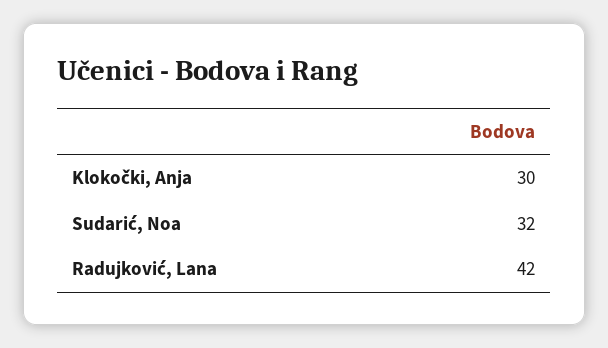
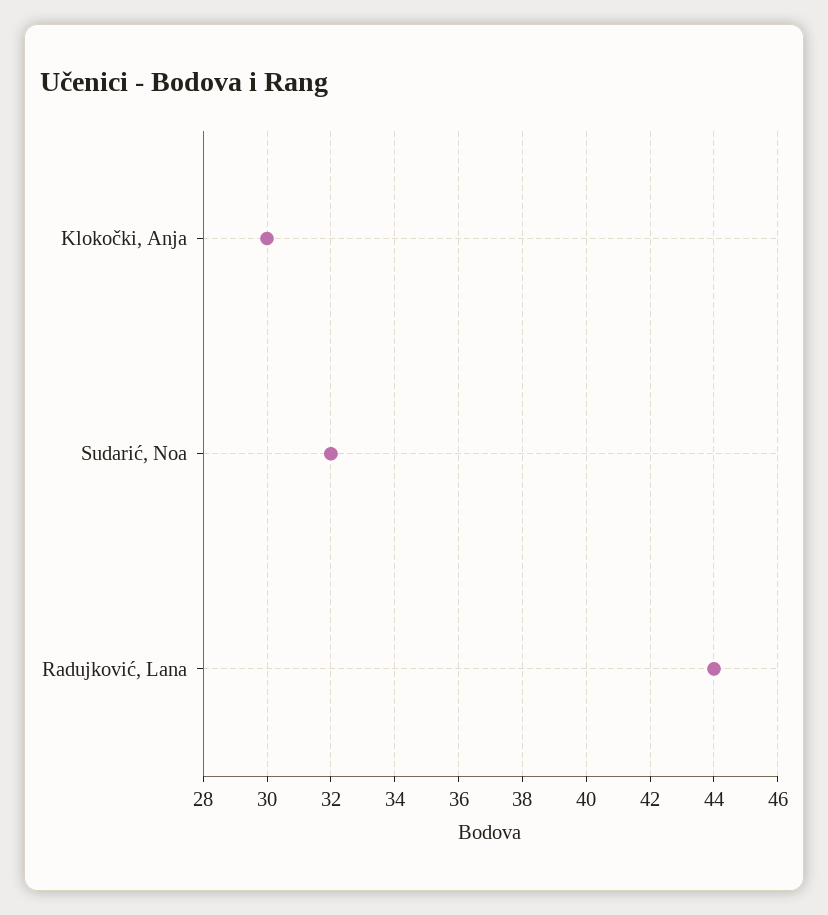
Radujković, Lana: 42 -> 44

